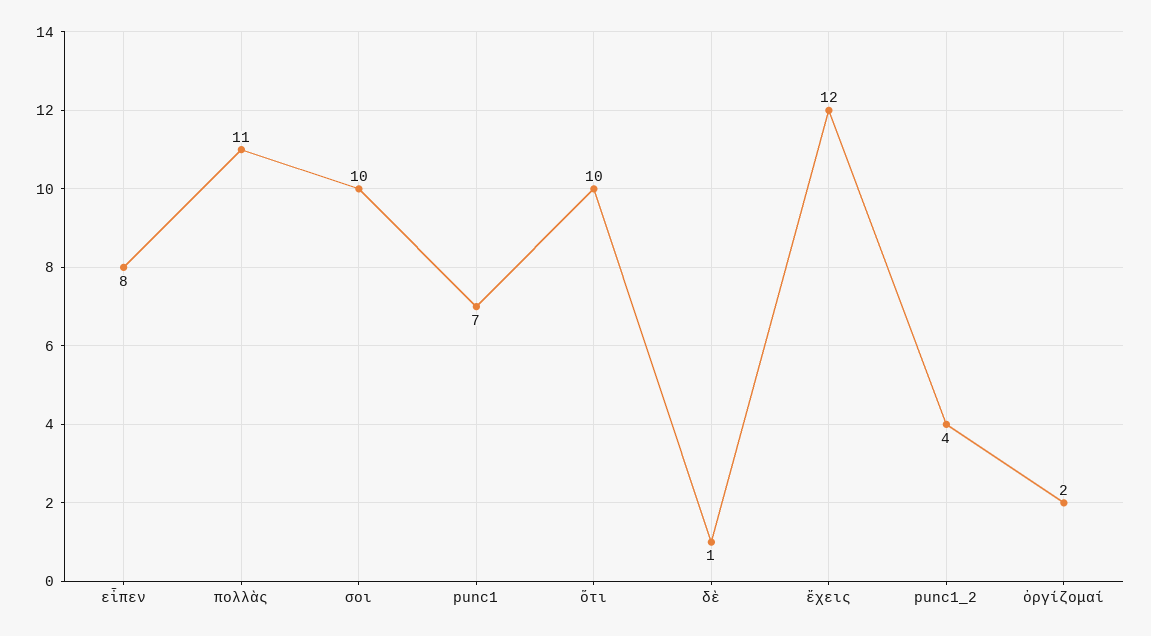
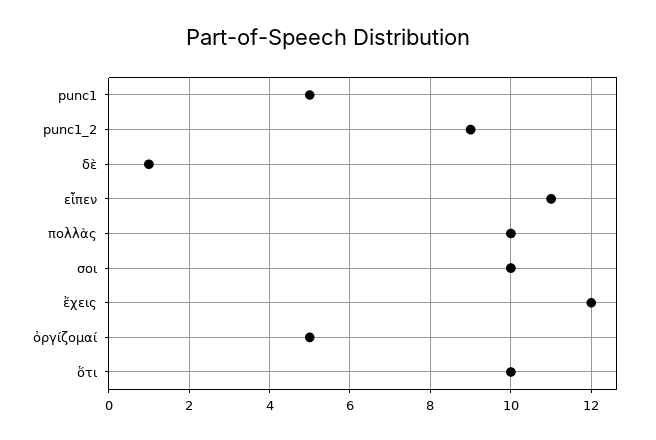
εἶπεν: 8 -> 11
πολλὰς: 11 -> 10
punc1: 7 -> 5
punc1_2: 4 -> 9
ὀργίζομαί: 2 -> 5

